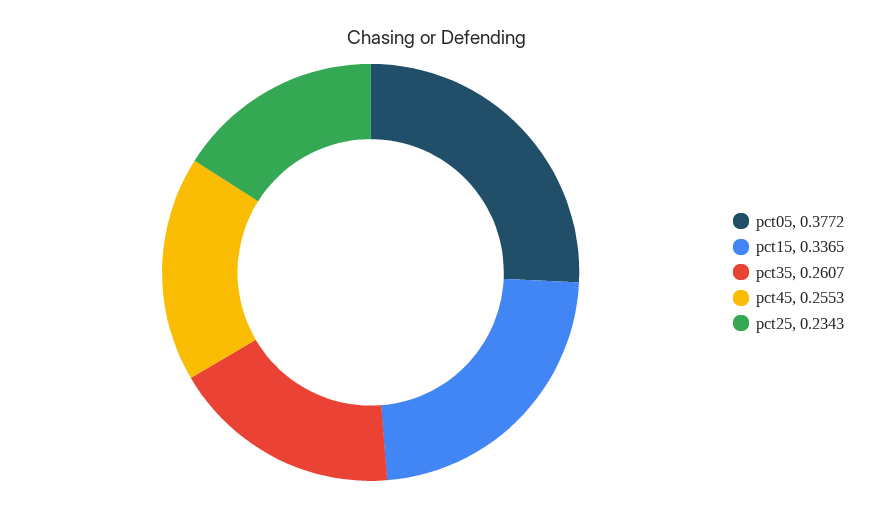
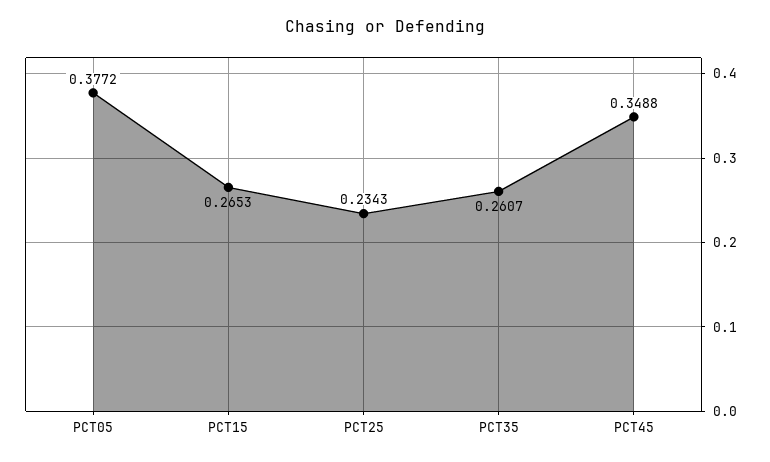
pct15: 0.3365 -> 0.2653
pct45: 0.2553 -> 0.3488

